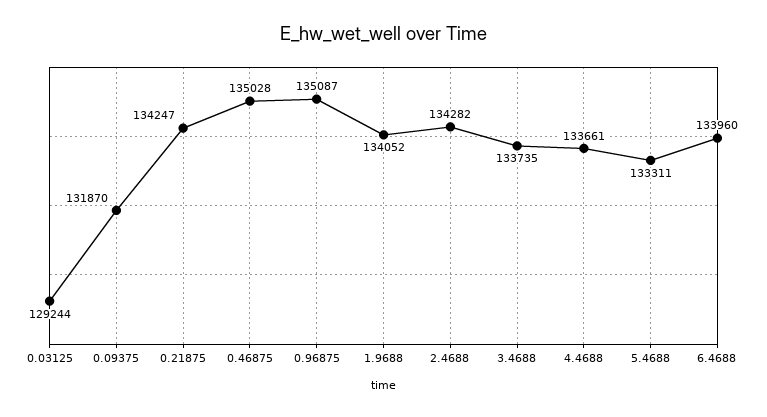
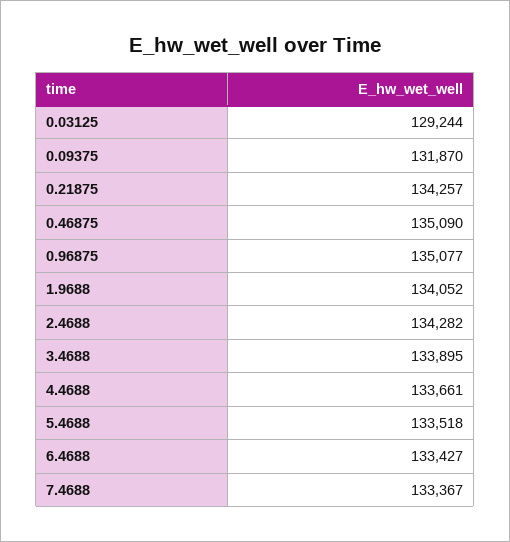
0.21875: 134247 -> 134257
0.46875: 135028 -> 135090
0.96875: 135087 -> 135077
3.4688: 133735 -> 133895
5.4688: 133311 -> 133518
6.4688: 133960 -> 133427
7.4688: none -> 133367

